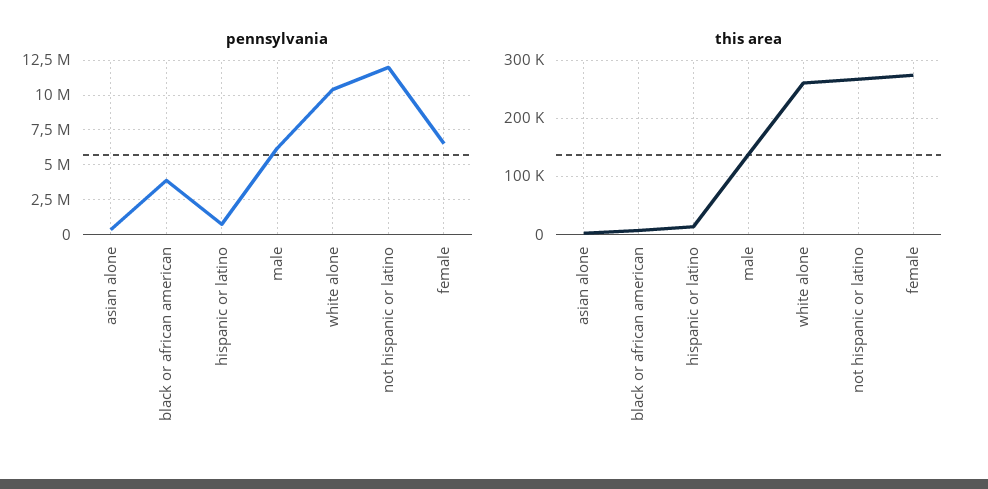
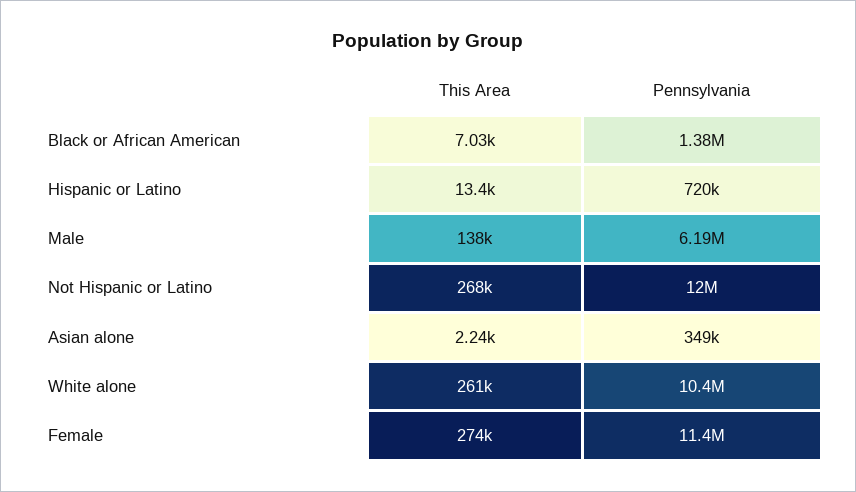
pennsylvania, black or african american: 4000000 -> 1380000
pennsylvania, female: 6500000 -> 11400000

